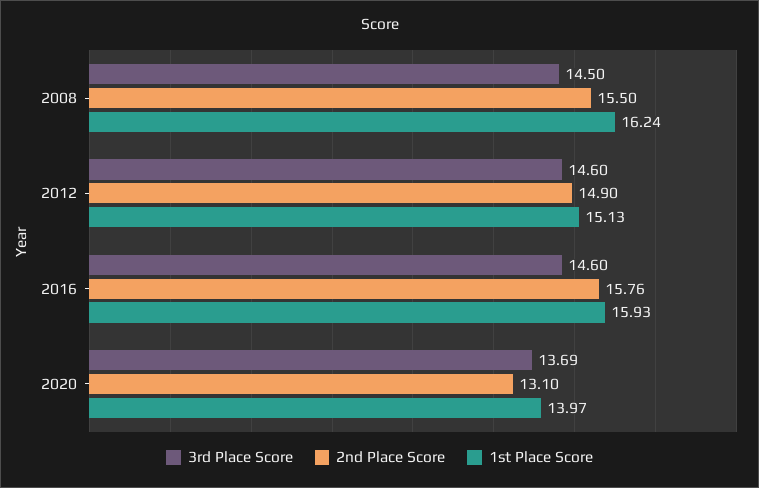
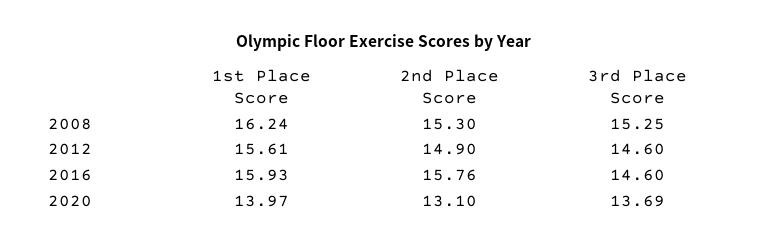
3rd Place Score, 2008: 14.5 -> 15.25
2nd Place Score, 2008: 15.5 -> 15.3
1st Place Score, 2012: 15.13 -> 15.61

